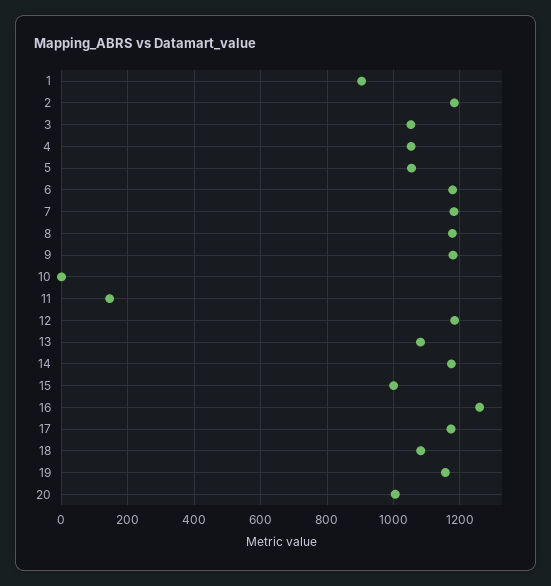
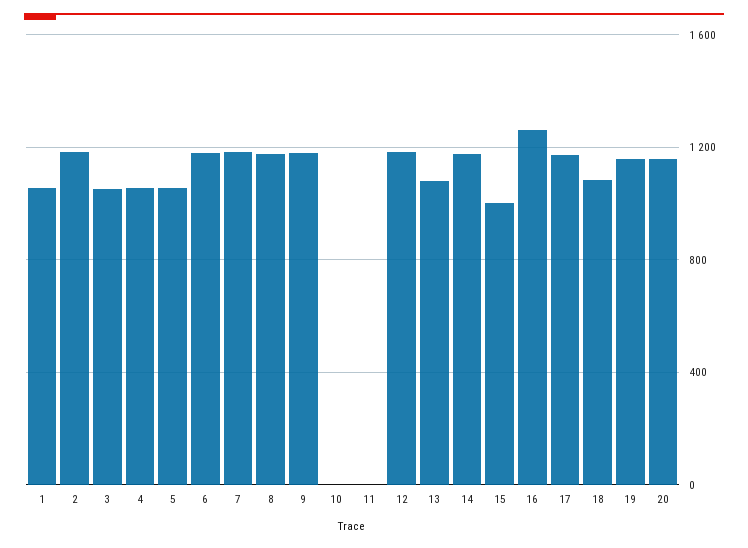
1: 900 -> 1050
11: 140 -> 0
20: 1000 -> 1150

